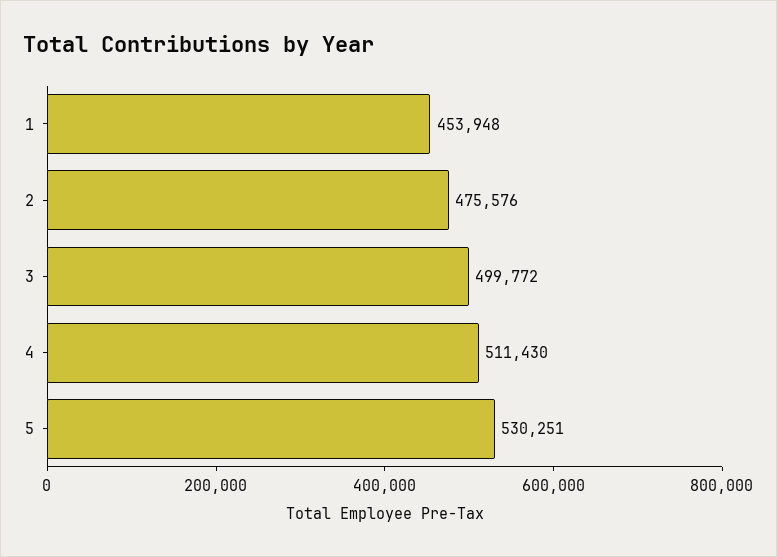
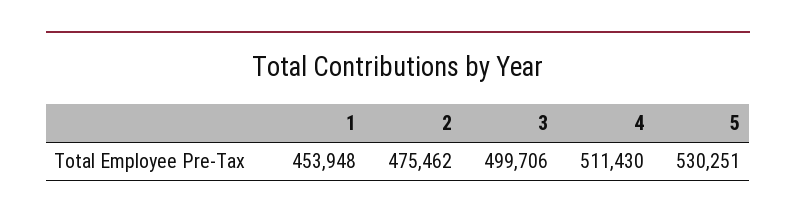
2: 475576 -> 475462
3: 499772 -> 499706

